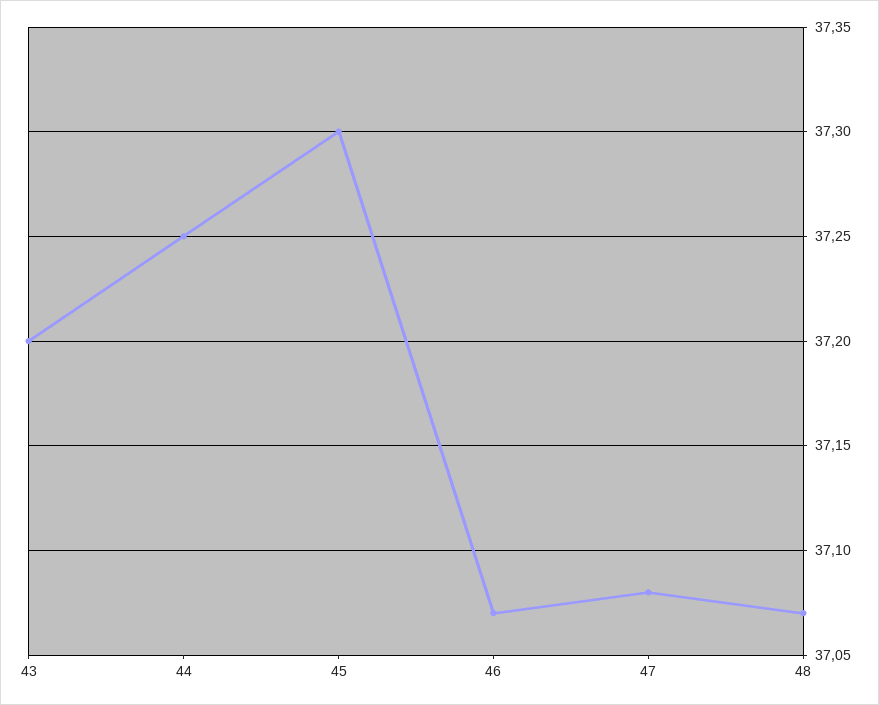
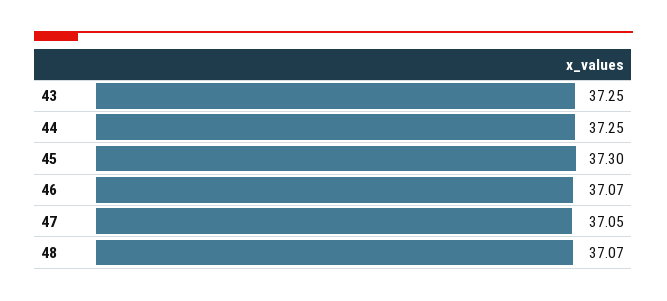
43: 37.2 -> 37.25
47: 37.08 -> 37.05

